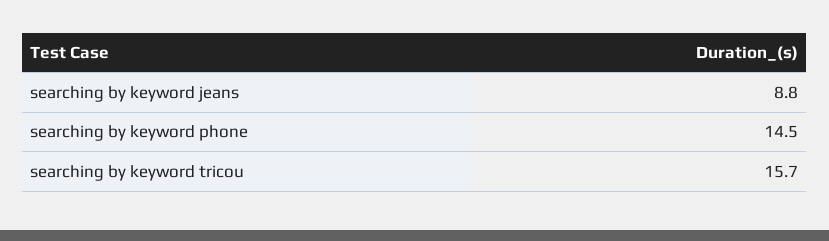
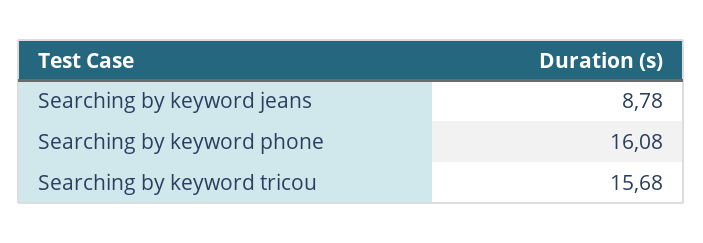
searching by keyword phone: 14.5 -> 16.08

